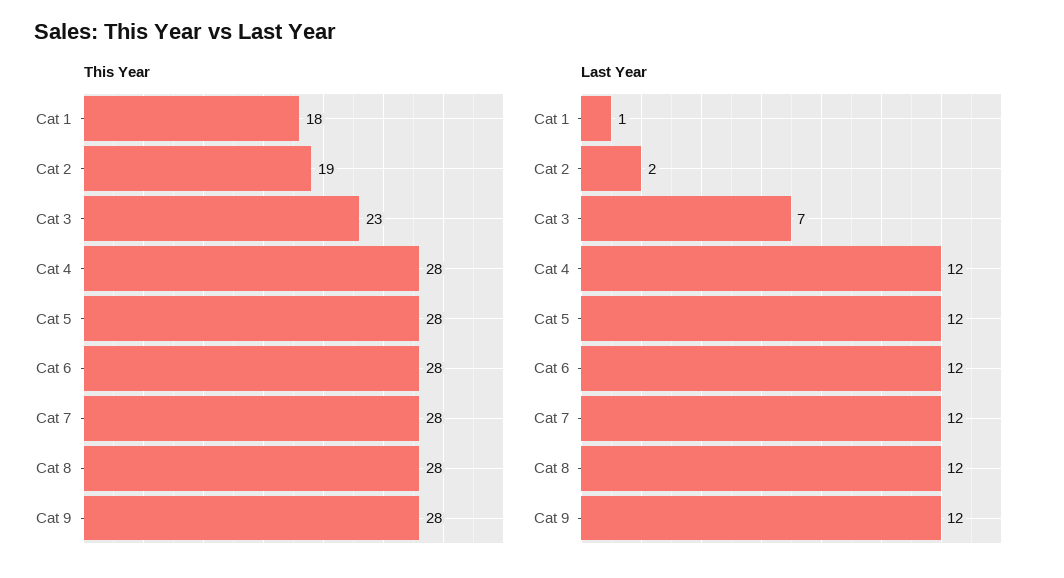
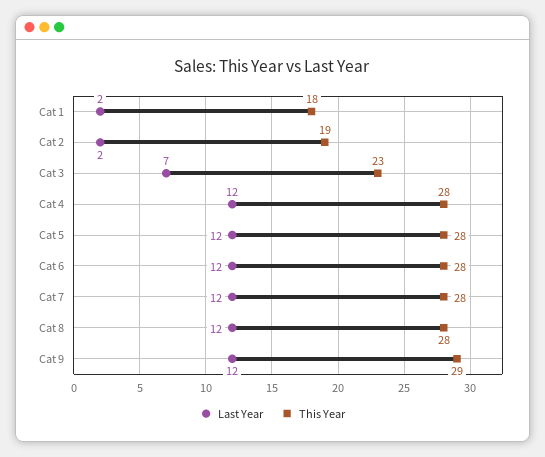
This Year, Cat 9: 28 -> 29
Last Year, Cat 1: 1 -> 2

